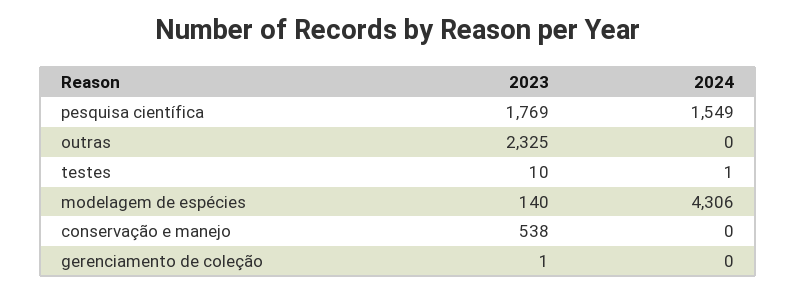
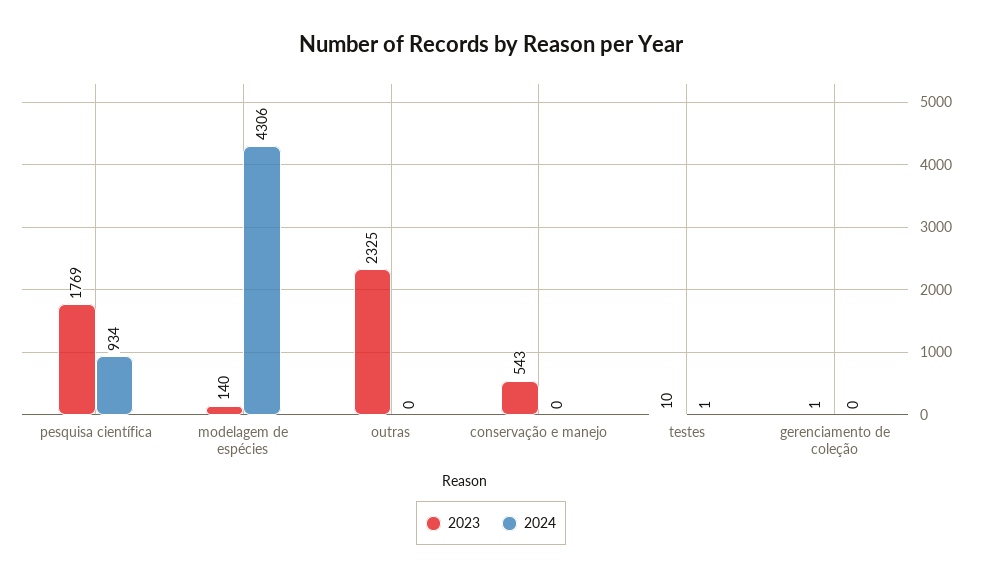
2024, pesquisa científica: 1549 -> 934
2023, conservação e manejo: 538 -> 543

